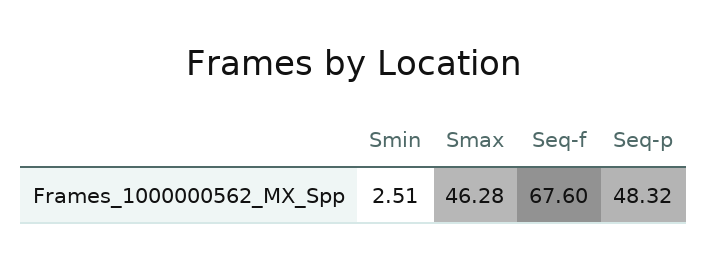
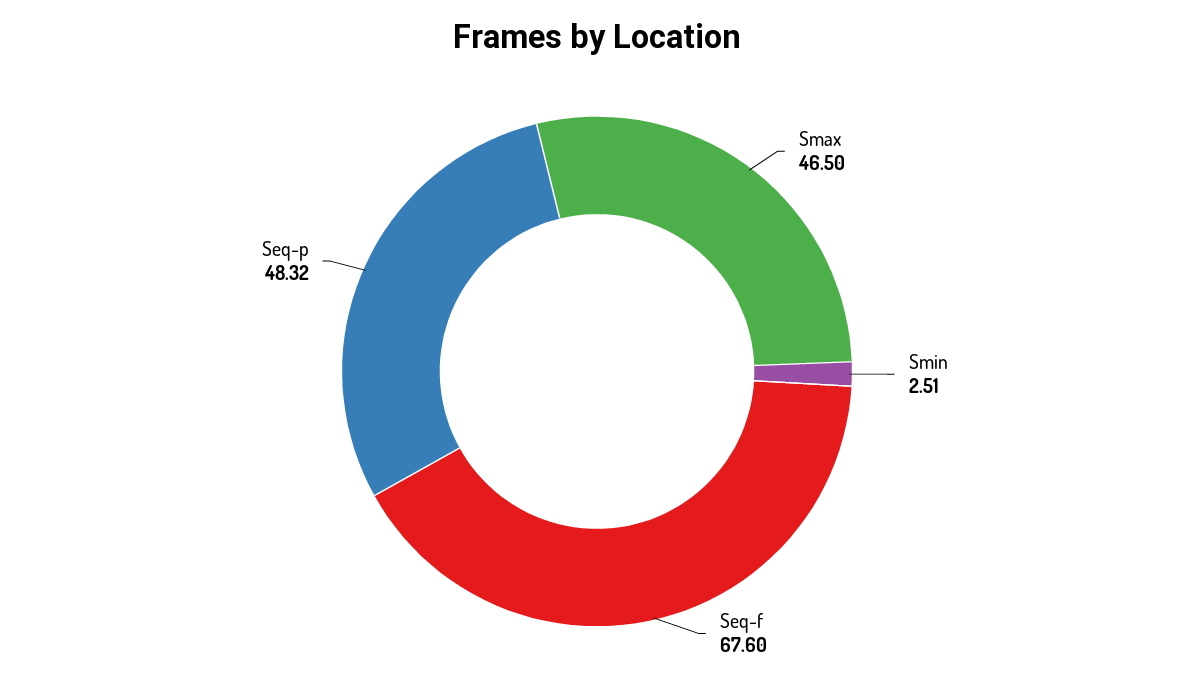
Smax: 46.28 -> 46.5

